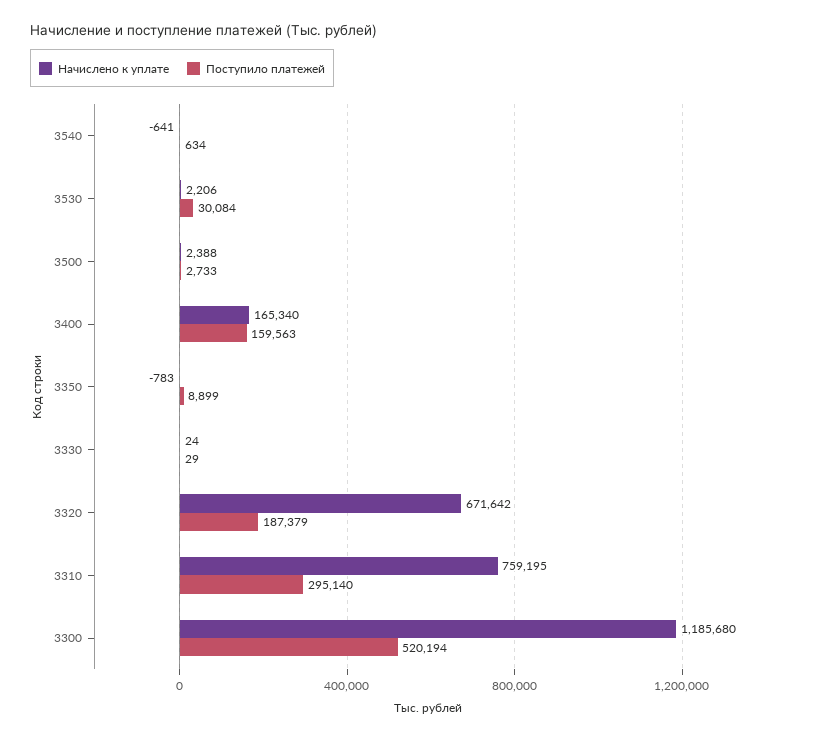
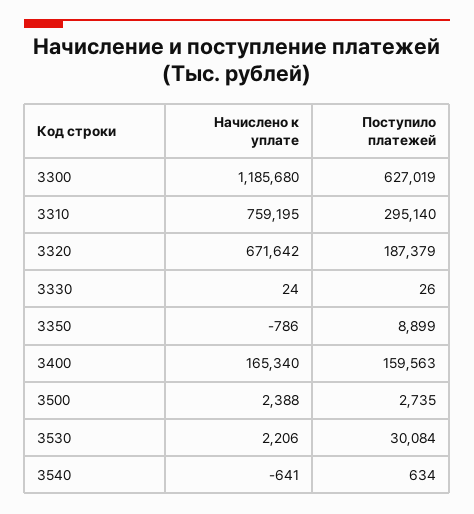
Поступило платежей, 3500: 2733 -> 2735
Начислено к уплате, 3350: -783 -> -786
Поступило платежей, 3330: 29 -> 26
Поступило платежей, 3300: 520194 -> 627019

